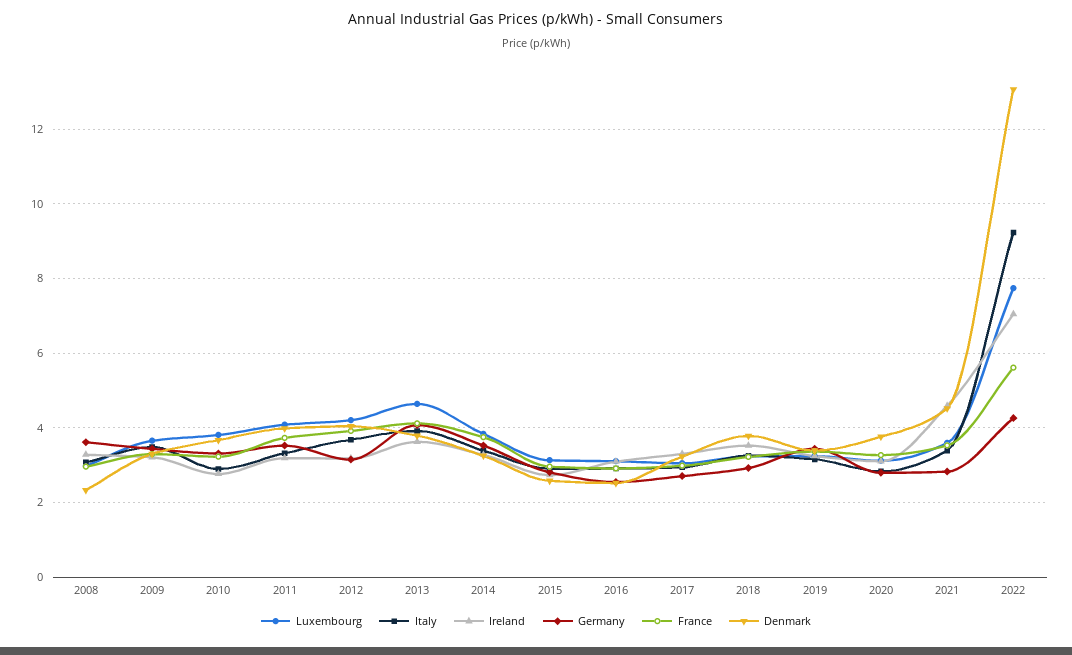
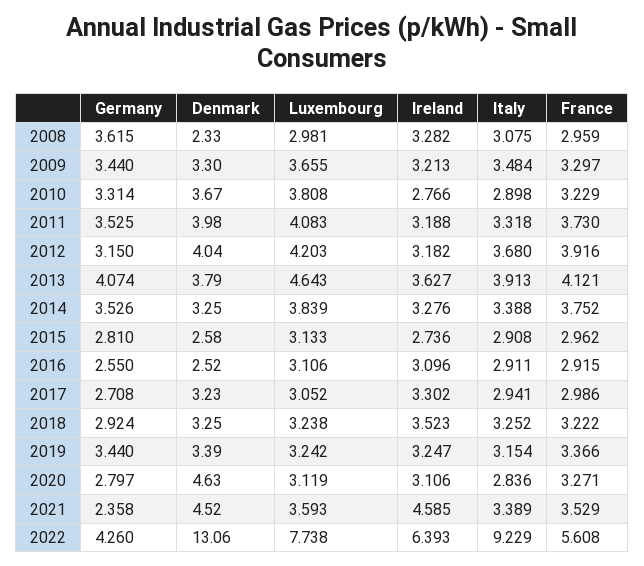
Denmark, 2018: 3.8 -> 3.25
Denmark, 2020: 3.8 -> 4.63
Germany, 2021: 2.8 -> 2.358
Ireland, 2022: 7 -> 6.393

